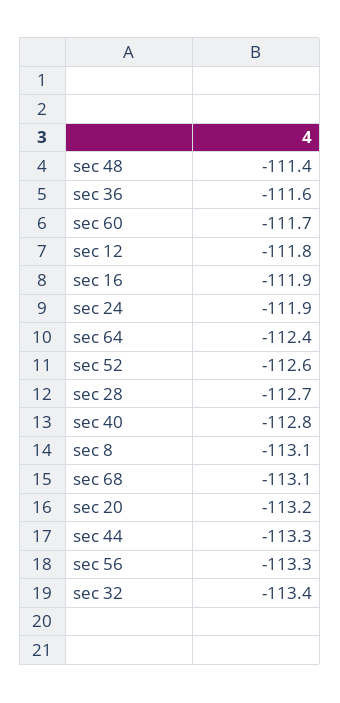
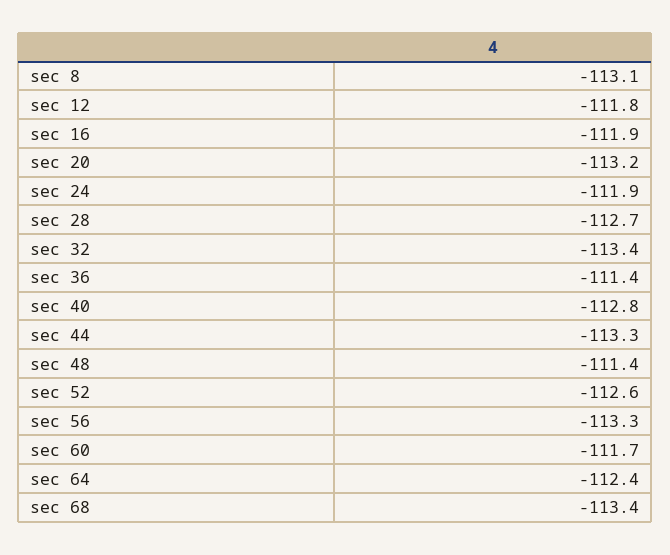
sec 36: -111.6 -> -111.4
sec 68: -113.1 -> -113.4

